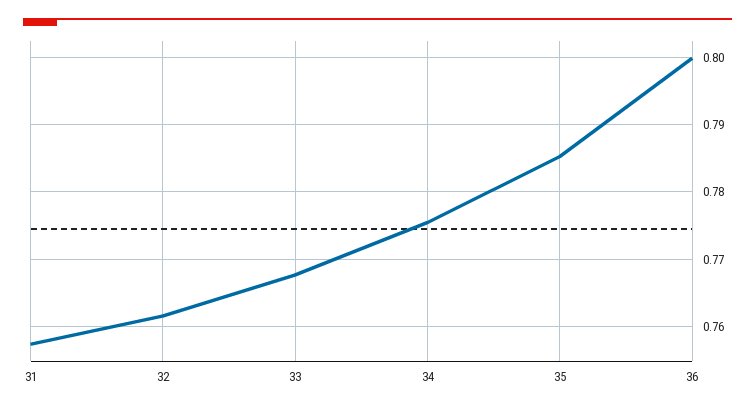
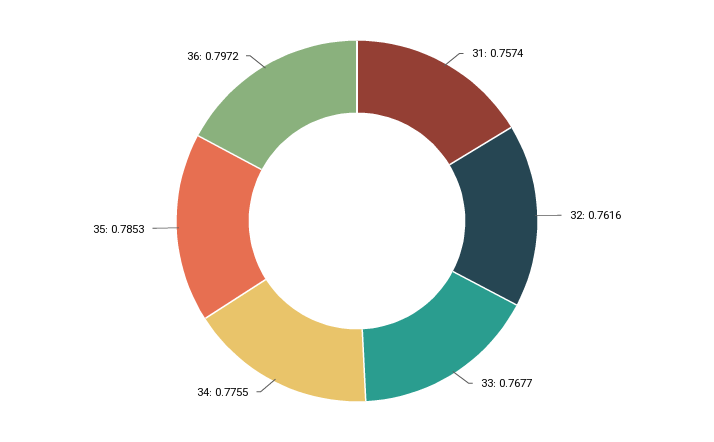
36: 0.8 -> 0.7972

